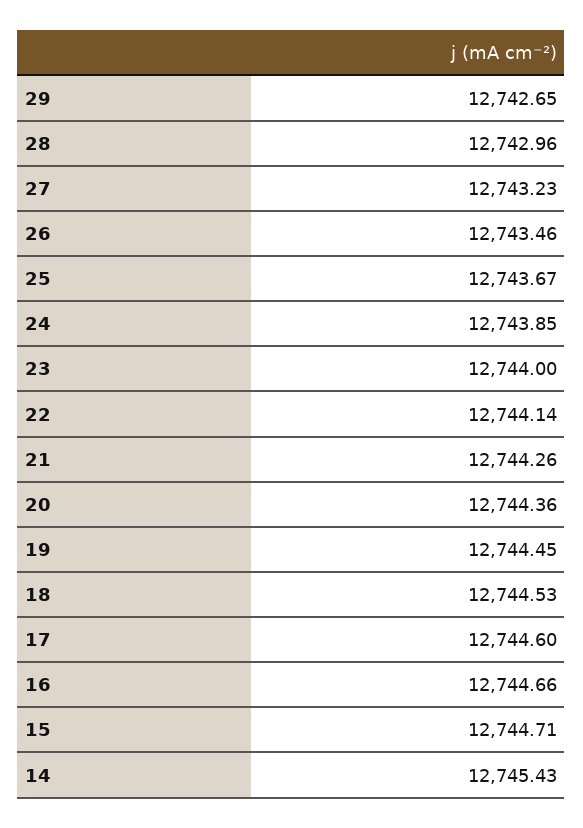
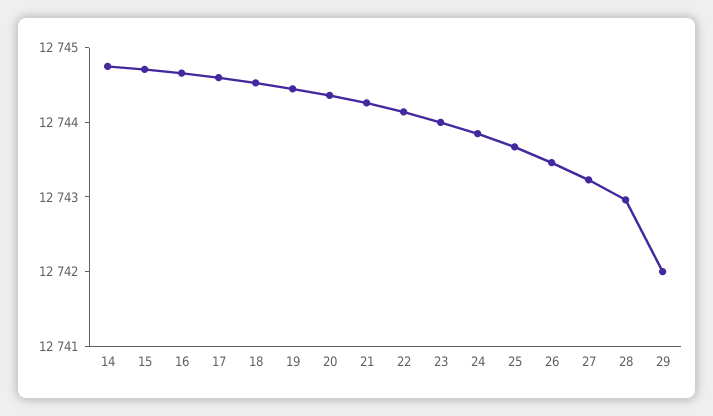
29: 12742.65 -> 12742
14: 12745.43 -> 12744.8

